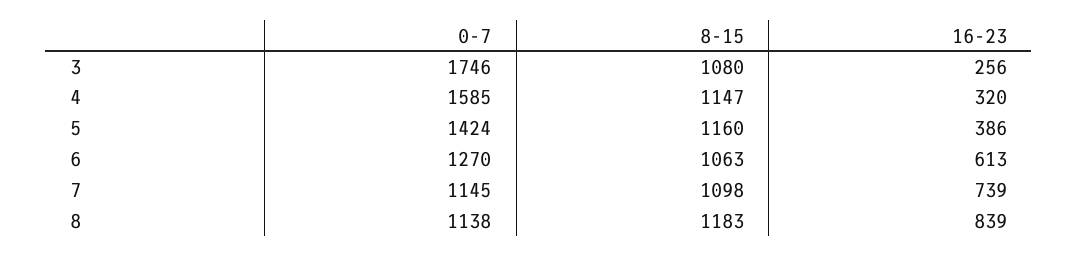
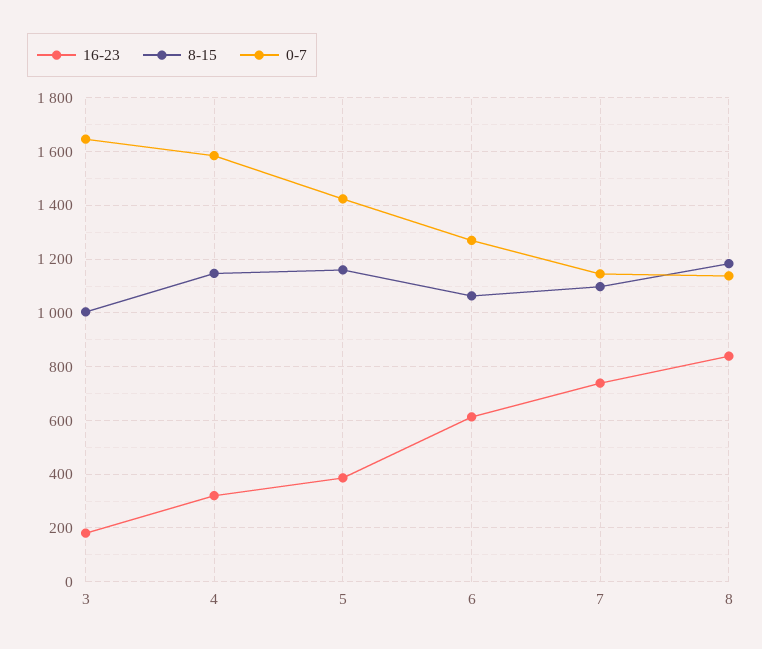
0-7, 3: 1746 -> 1650
8-15, 3: 1080 -> 1000
16-23, 3: 256 -> 175

